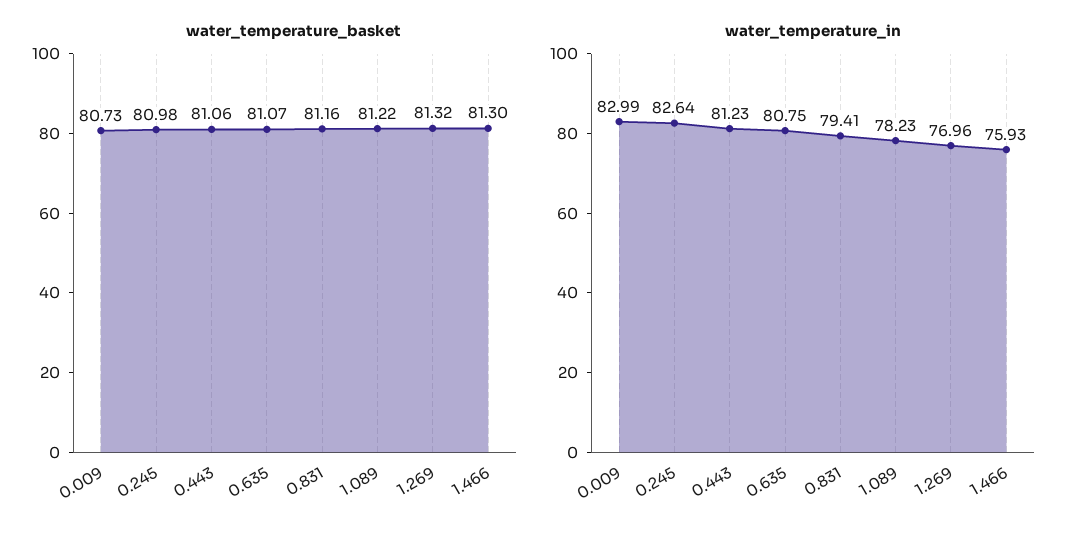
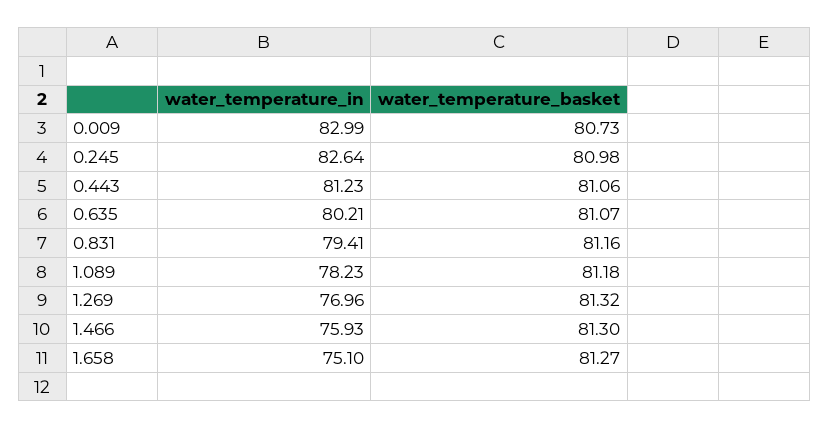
water_temperature_basket, 1.089: 81.22 -> 81.18
water_temperature_in, 0.635: 80.75 -> 80.21
water_temperature_in, 1.658: none -> 75.1
water_temperature_basket, 1.658: none -> 81.27

